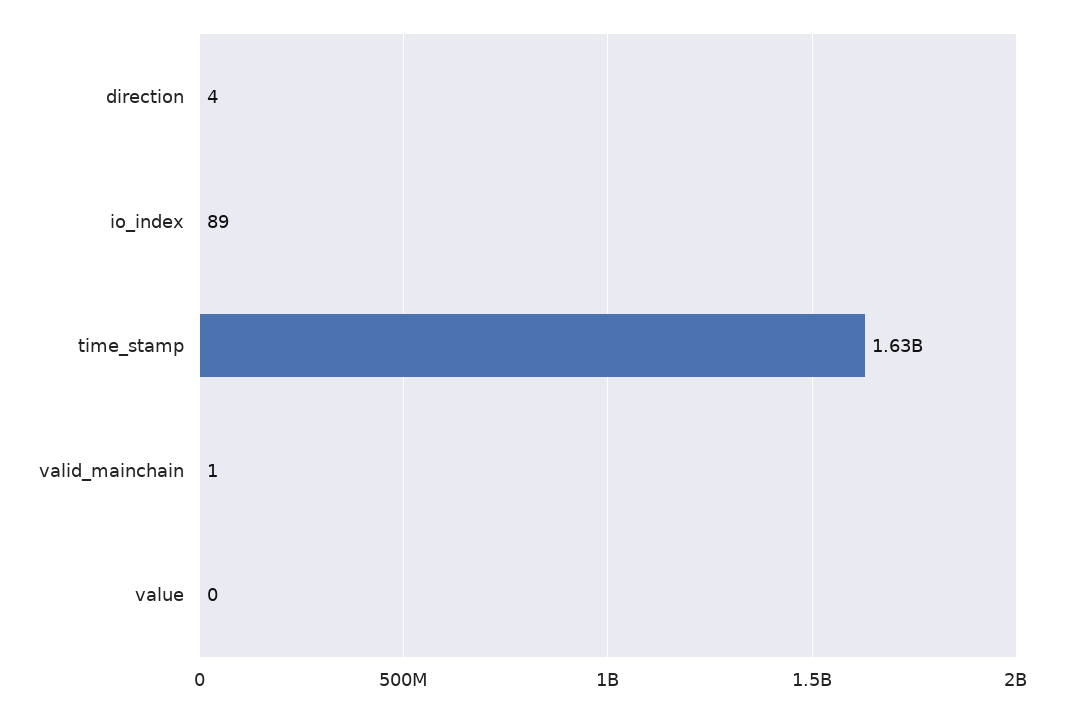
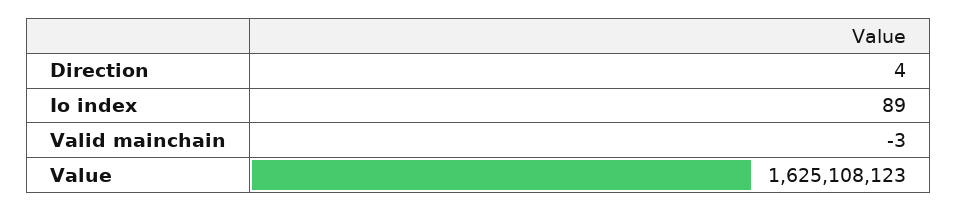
time_stamp: 1630000000 -> none
valid_mainchain: 1 -> -3
value: 0 -> 1625108123

